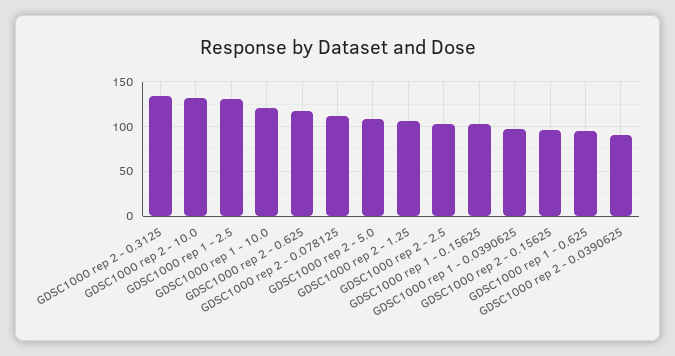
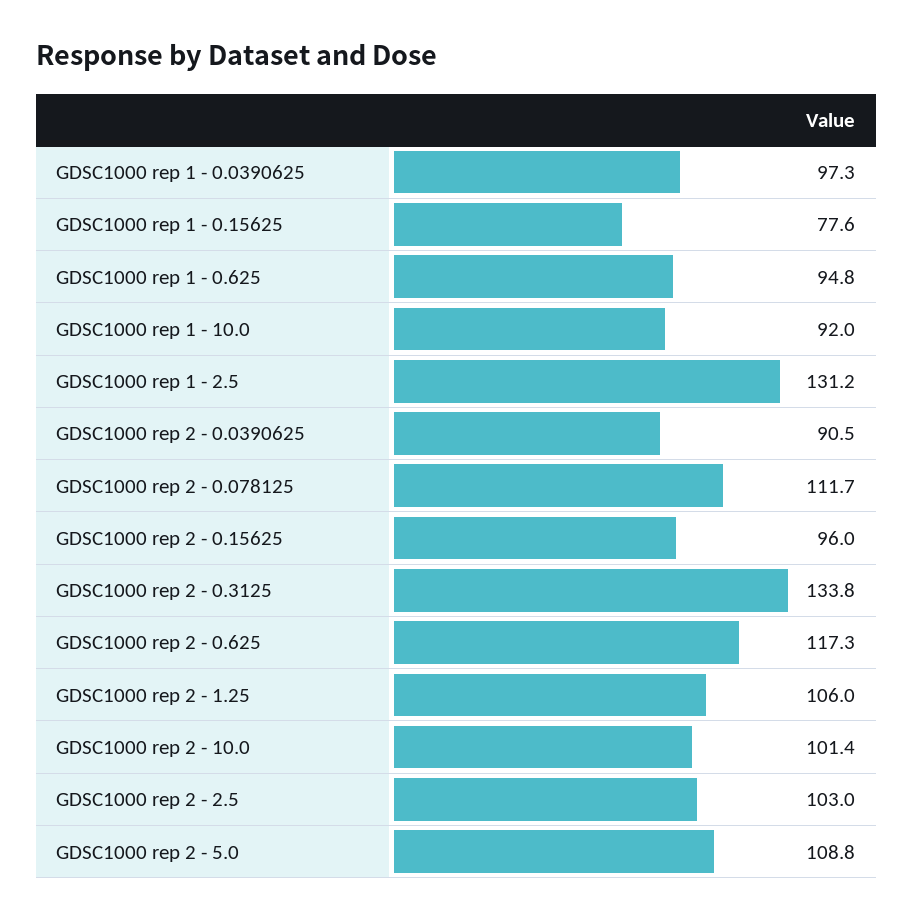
GDSC1000 rep 2 - 10.0: 130 -> 101.4
GDSC1000 rep 1 - 10.0: 120 -> 92
GDSC1000 rep 1 - 0.15625: 100 -> 77.6

